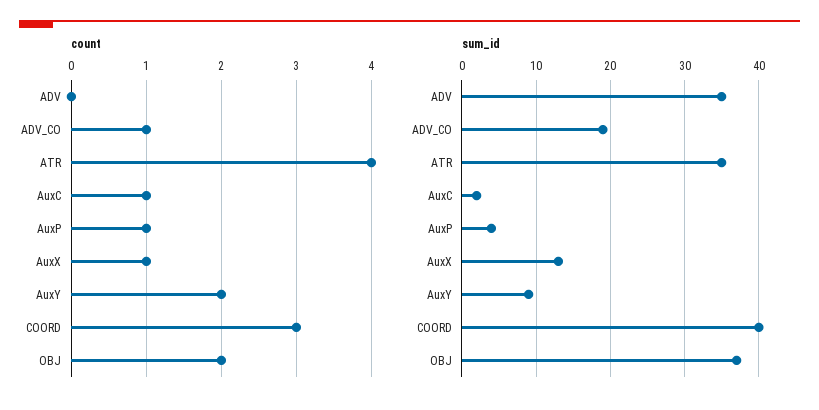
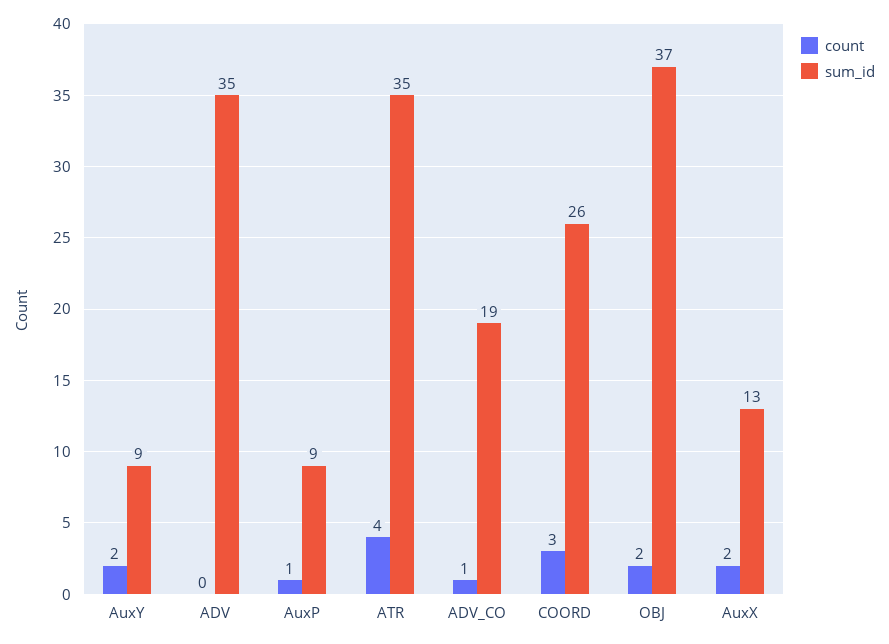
count, AuxC: 1 -> none
count, AuxX: 1 -> 2
sum_id, AuxC: 2 -> none
sum_id, AuxP: 4 -> 9
sum_id, COORD: 40 -> 26

